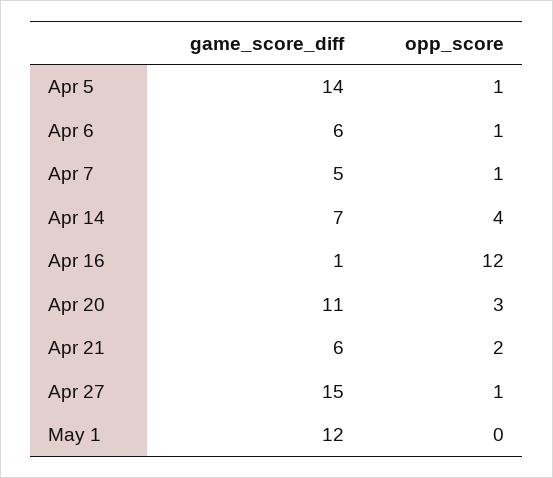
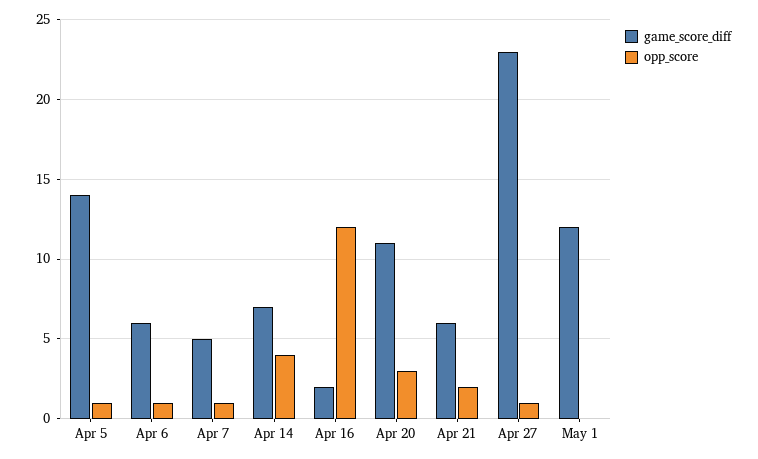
game_score_diff, Apr 16: 1 -> 2
game_score_diff, Apr 27: 15 -> 23

